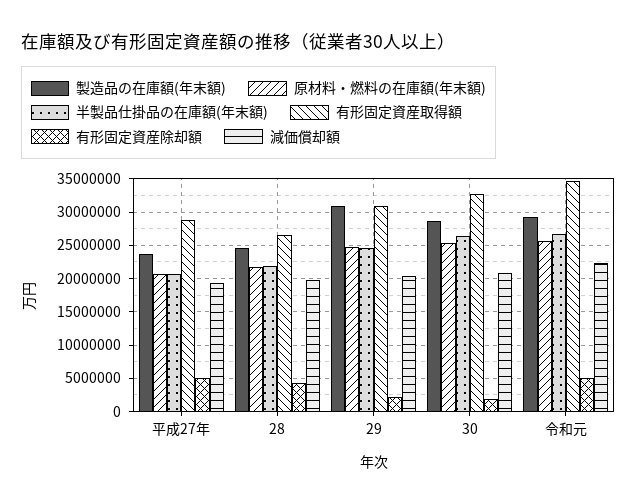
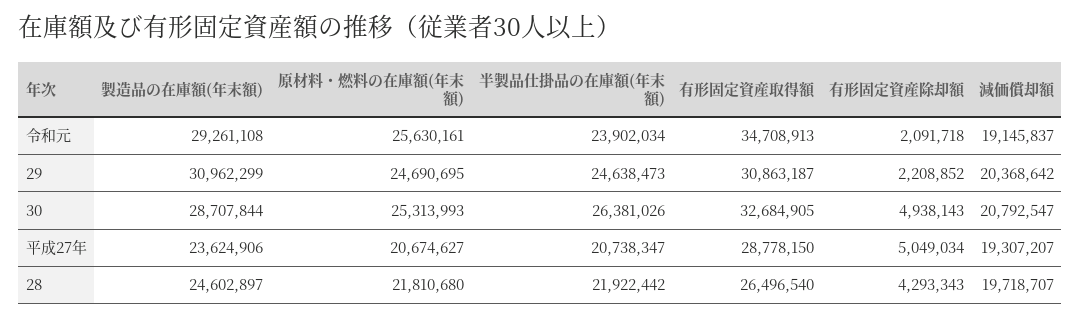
有形固定資産除却額, 30: 2000000 -> 4938143
半製品仕掛品の在庫額(年末額), 令和元: 27000000 -> 23902034
有形固定資産除却額, 令和元: 5000000 -> 2091718
減価償却額, 令和元: 22000000 -> 19145837

